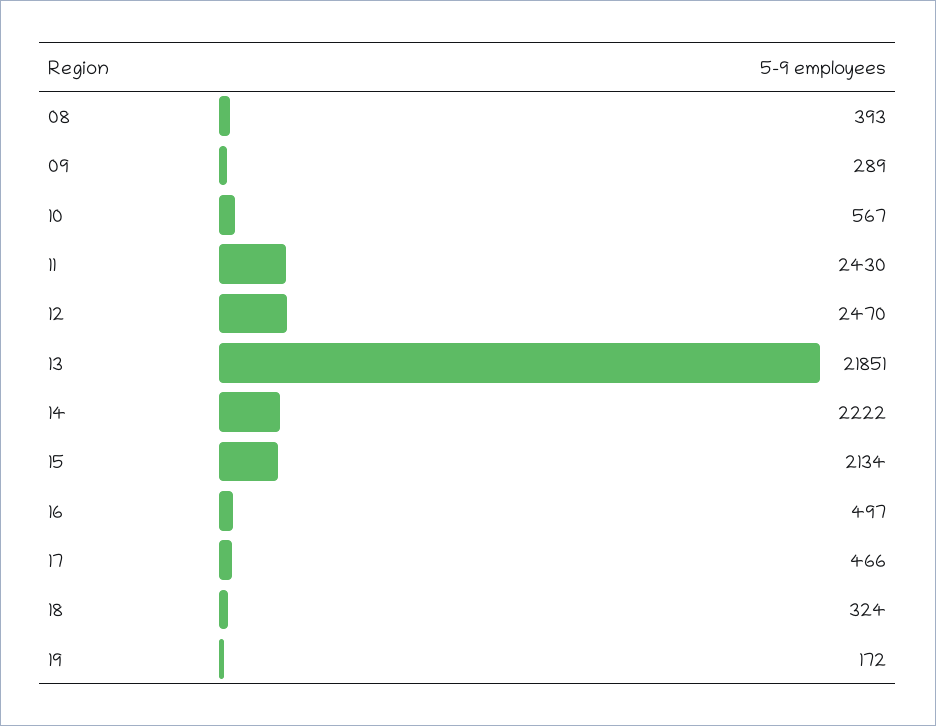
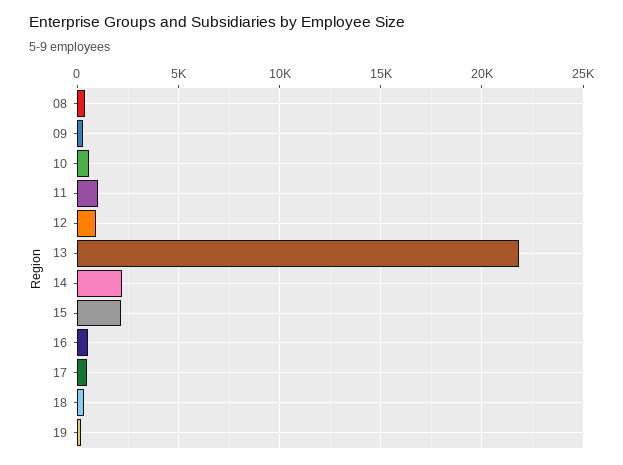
11: 2430 -> 1000
12: 2470 -> 1000

